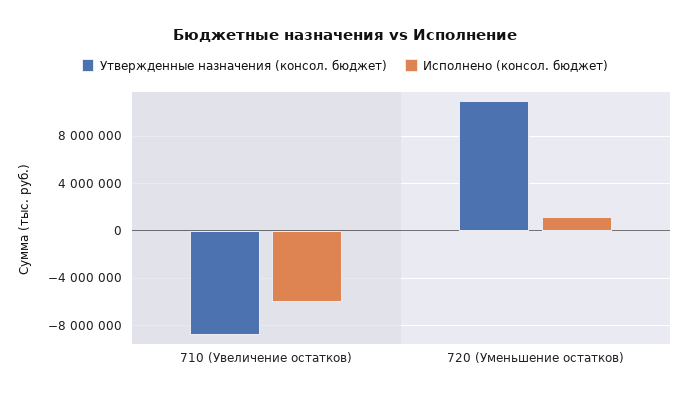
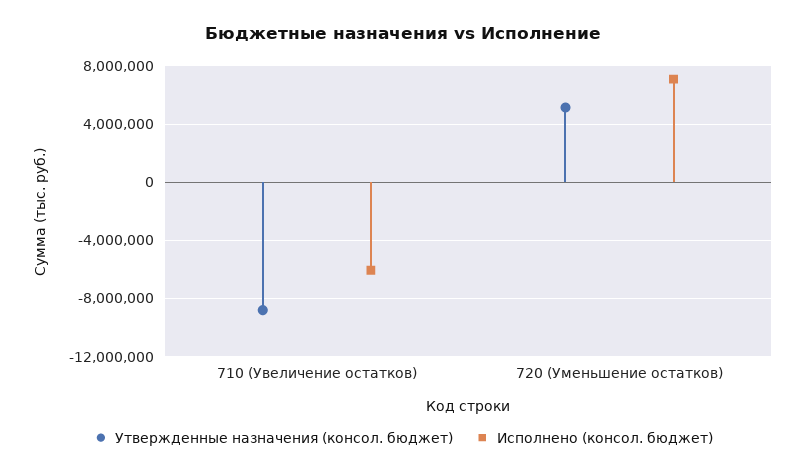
Утвержденные назначения (консол. бюджет), 720 (Уменьшение остатков): 11000000 -> 5000000
Исполнено (консол. бюджет), 720 (Уменьшение остатков): 1000000 -> 7000000

